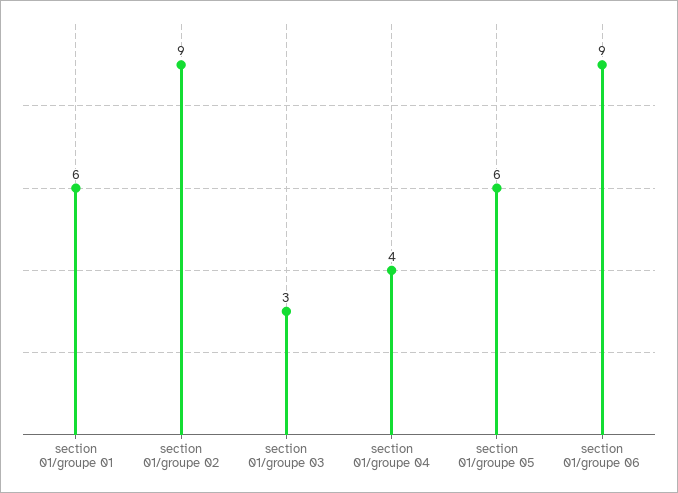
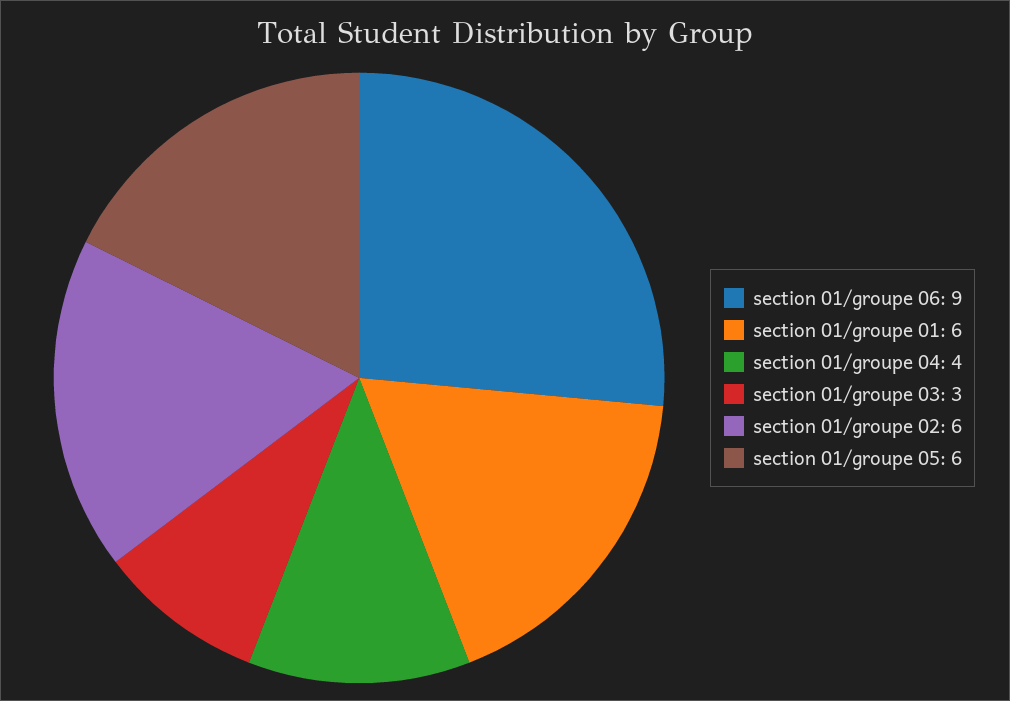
section 01/groupe 02: 9 -> 6

